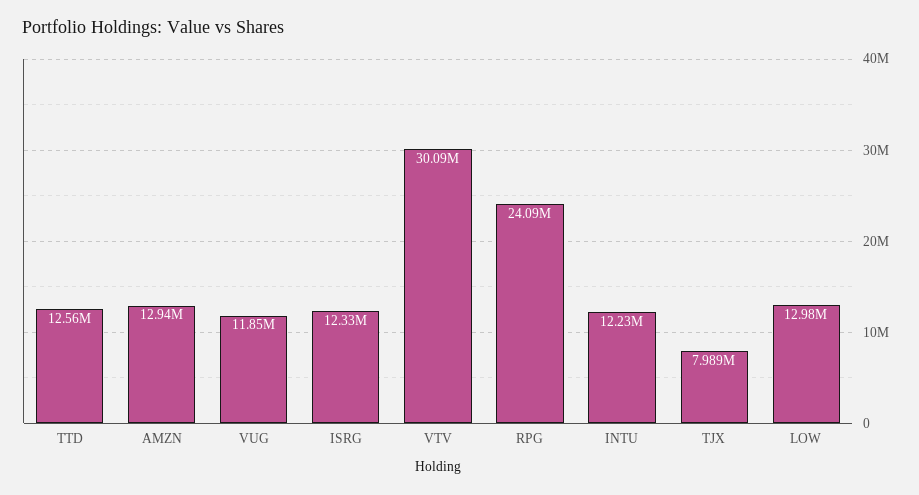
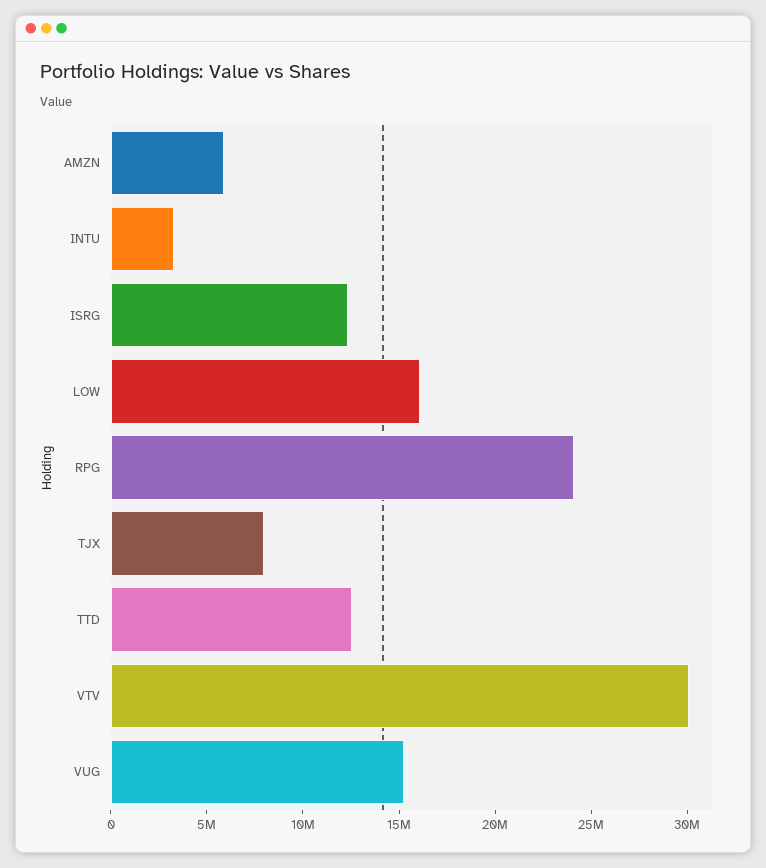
AMZN: 12940000 -> 6000000
VUG: 11850000 -> 15000000
INTU: 12230000 -> 3000000
LOW: 12980000 -> 16000000

